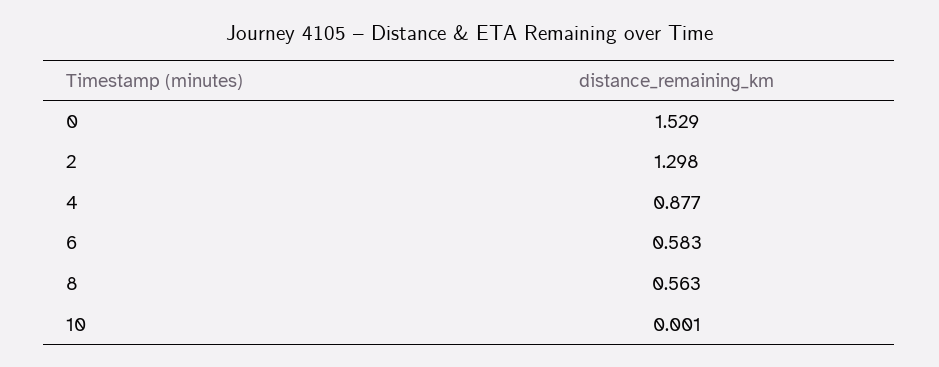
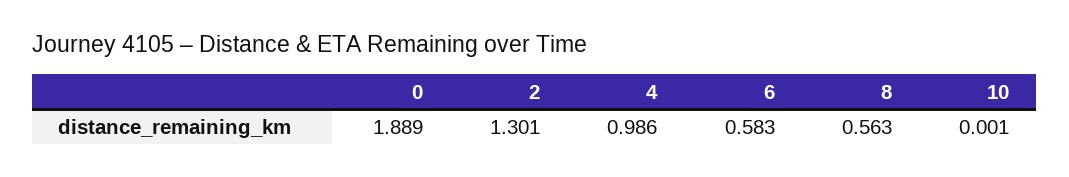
0: 1.529 -> 1.889
2: 1.298 -> 1.301
4: 0.877 -> 0.986

